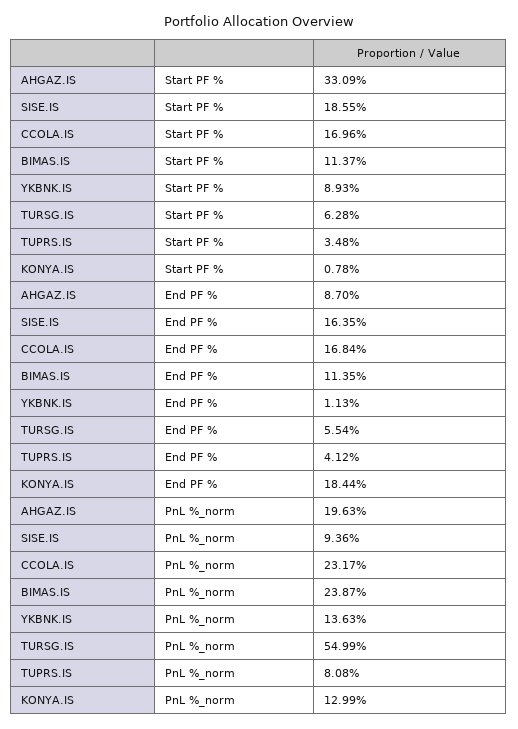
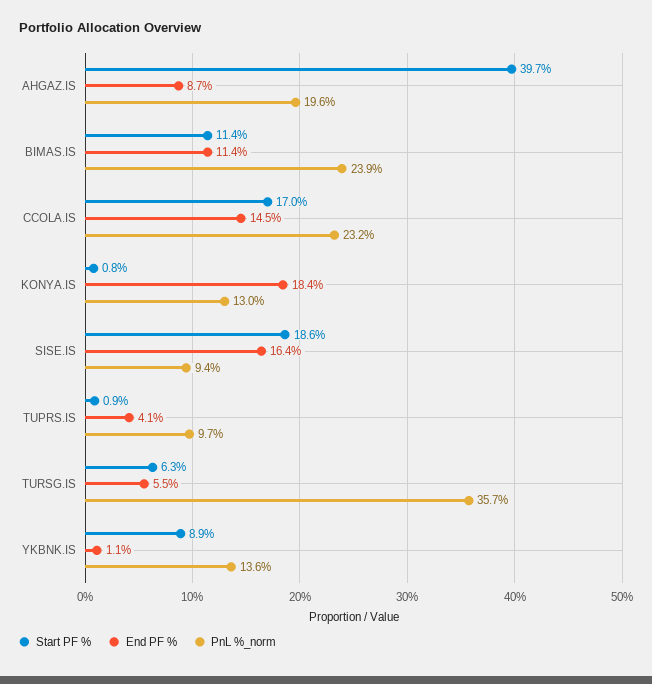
Start PF %, AHGAZ.IS: 33.09 -> 39.7
Start PF %, TUPRS.IS: 3.48 -> 0.9
End PF %, CCOLA.IS: 16.84 -> 14.5
PnL %_norm, TURSG.IS: 54.99 -> 35.7
PnL %_norm, TUPRS.IS: 8.08 -> 9.7

